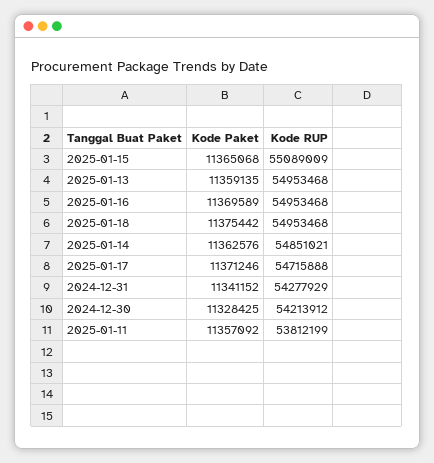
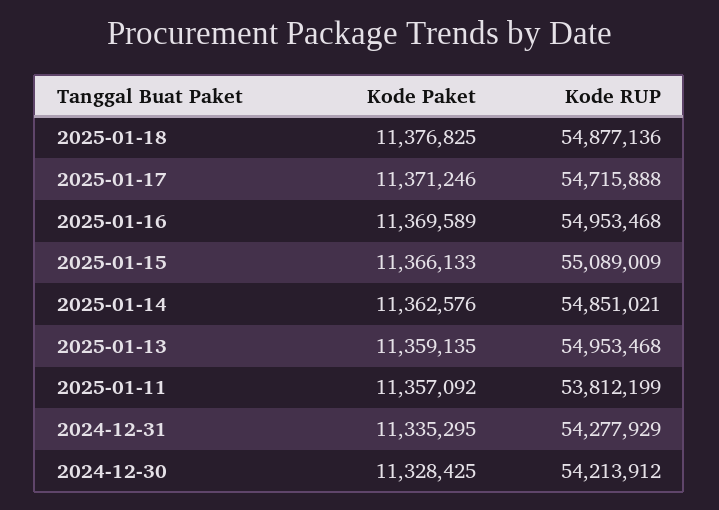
Kode Paket, 2025-01-15: 11365068 -> 11366133
Kode Paket, 2025-01-18: 11375442 -> 11376825
Kode RUP, 2025-01-18: 54953468 -> 54877136
Kode Paket, 2024-12-31: 11341152 -> 11335295

